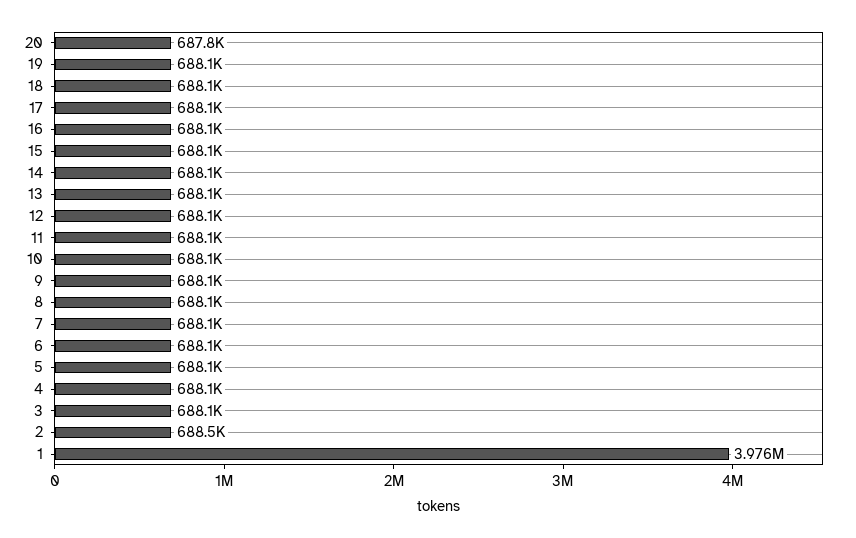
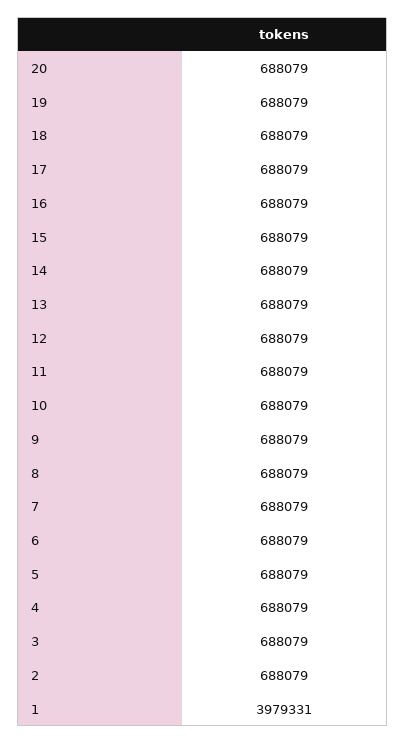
20: 687800 -> 688079
2: 688500 -> 688079
1: 3976000 -> 3979331

